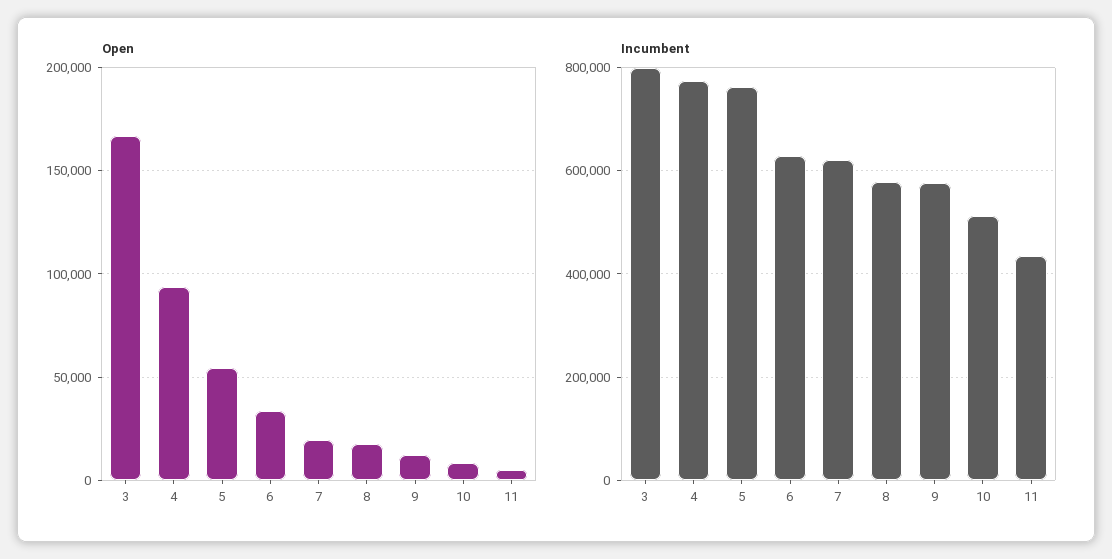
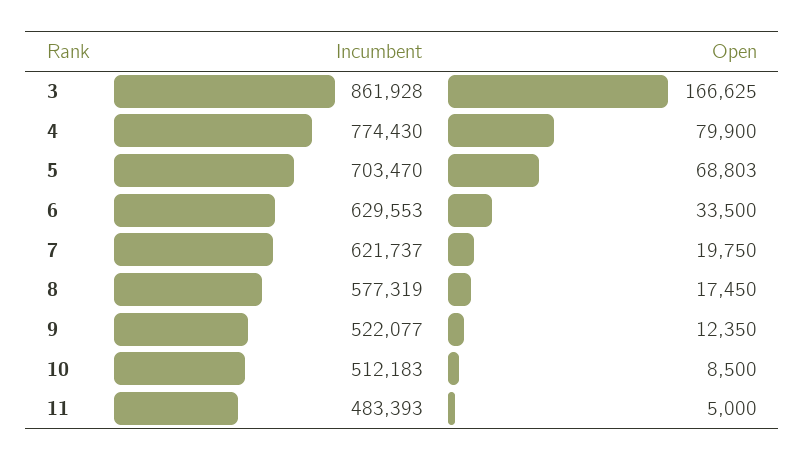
Open, 4: 95000 -> 79900
Open, 5: 55000 -> 68803
Incumbent, 3: 800000 -> 861928
Incumbent, 5: 760000 -> 703470
Incumbent, 9: 580000 -> 522077
Incumbent, 11: 440000 -> 483393

